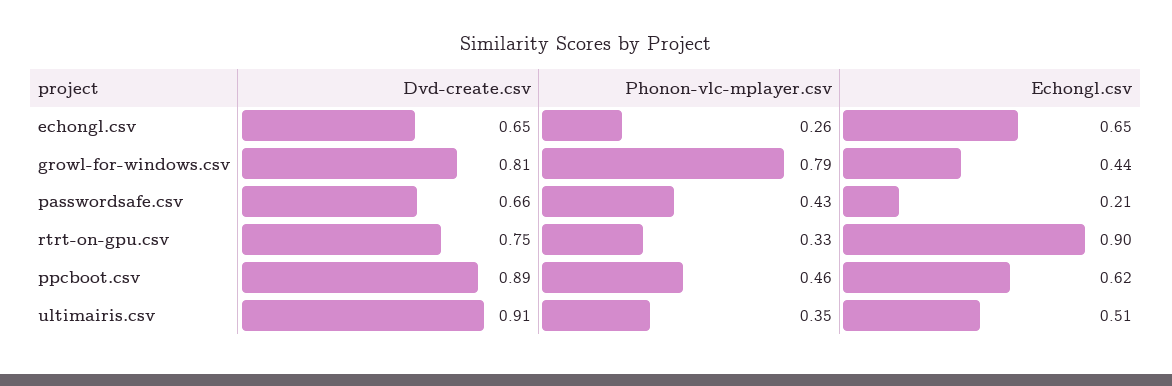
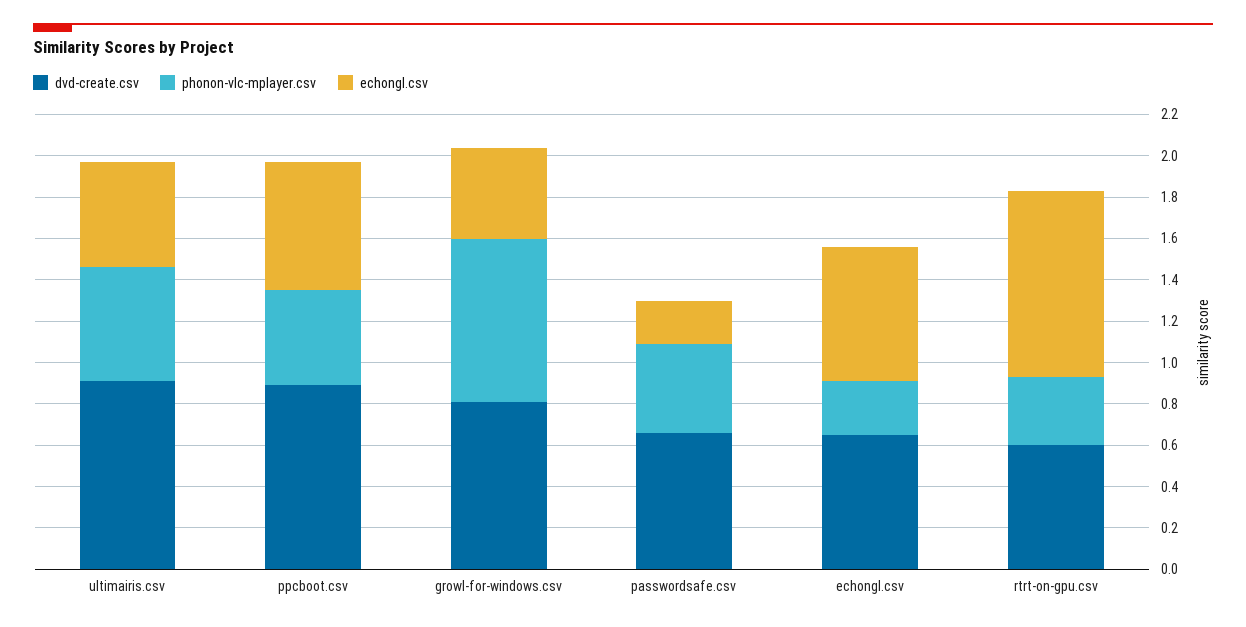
Dvd-create.csv, rtrt-on-gpu.csv: 0.75 -> 0.6
Phonon-vlc-mplayer.csv, ultimairis.csv: 0.35 -> 0.55

